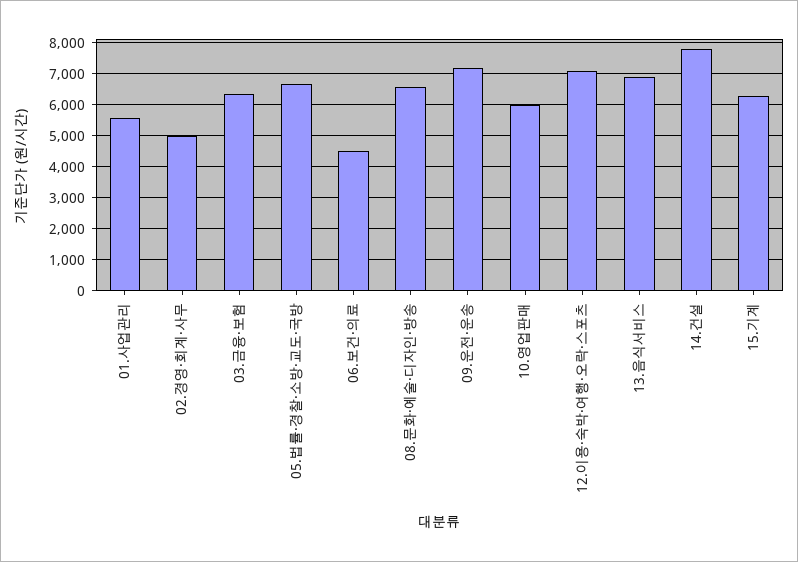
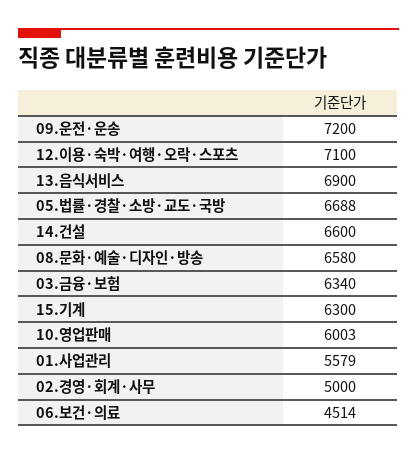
14.건설: 7800 -> 6600

